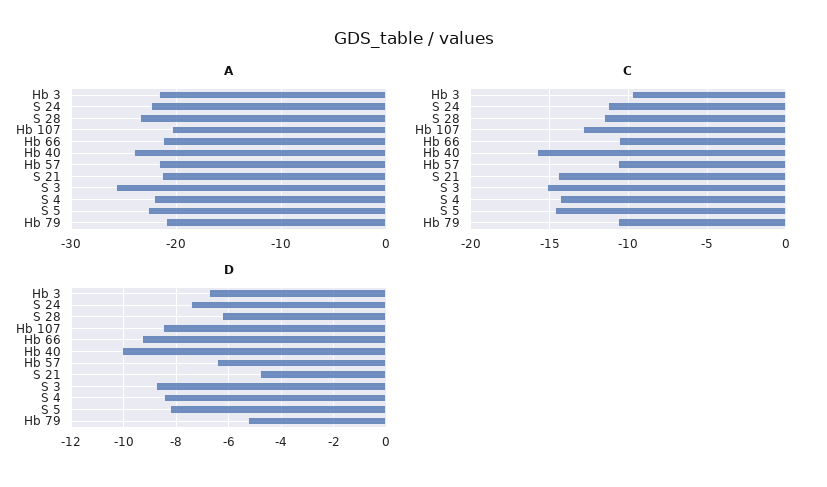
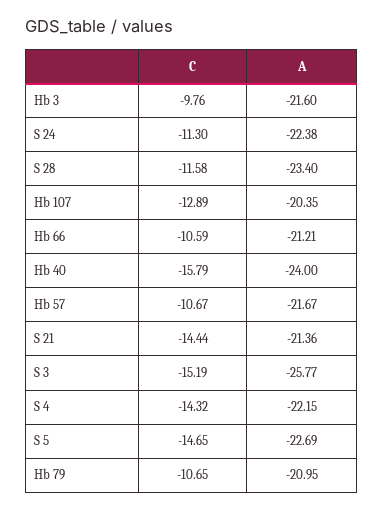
D, Hb 3: -6.75 -> none
D, S 24: -7.5 -> none
D, S 28: -6.25 -> none
D, Hb 107: -8.5 -> none
D, Hb 66: -9.25 -> none
D, Hb 40: -10 -> none
D, Hb 57: -6.5 -> none
D, S 21: -4.75 -> none
D, S 3: -8.75 -> none
D, S 4: -8.5 -> none
D, S 5: -8.25 -> none
D, Hb 79: -5.25 -> none

